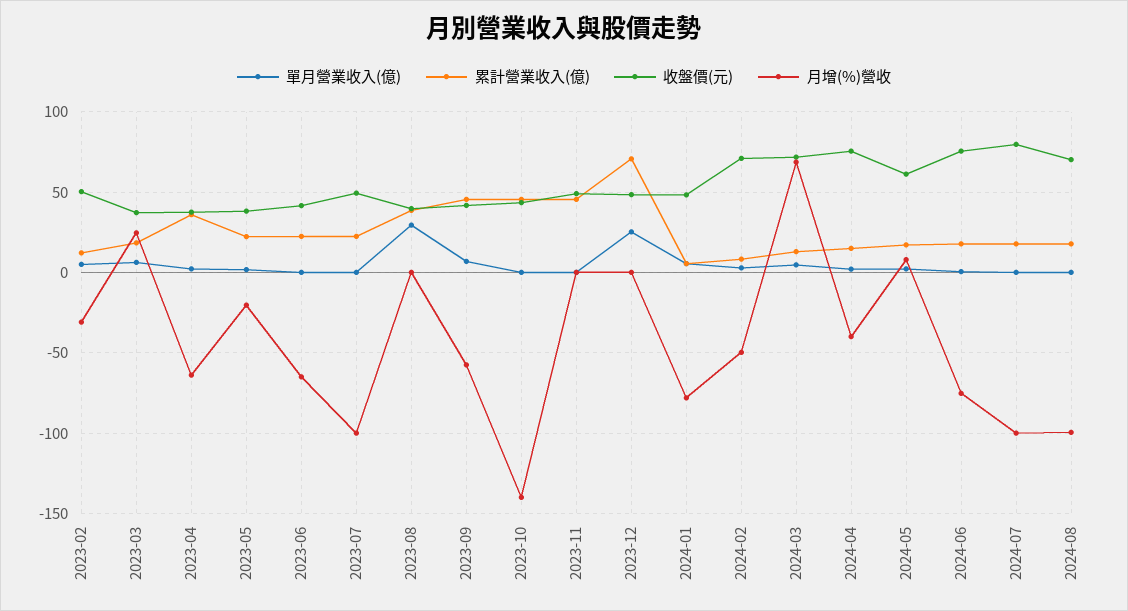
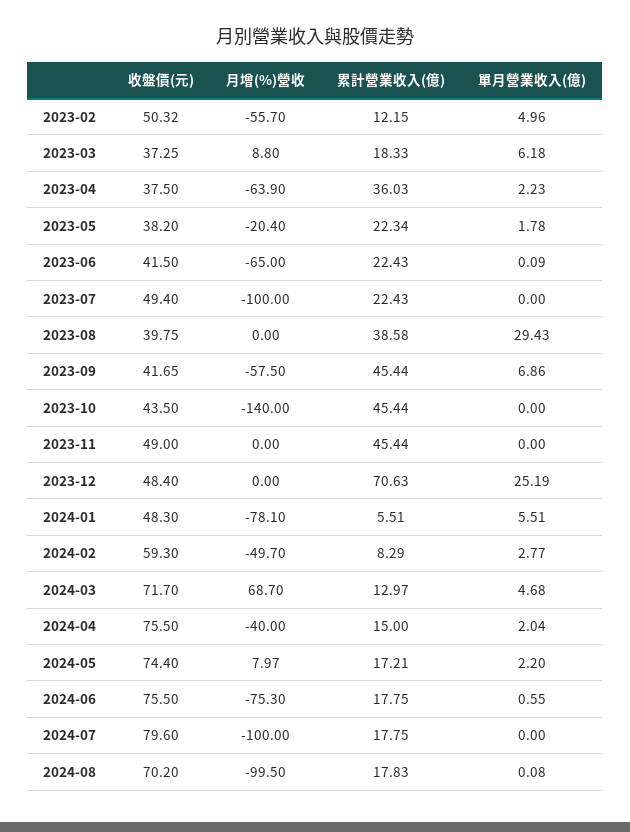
月增(%)營收, 2023-02: -30 -> -55.7
月增(%)營收, 2023-03: 25 -> 8.8
收盤價(元), 2024-02: 70 -> 59.3
收盤價(元), 2024-05: 60 -> 74.4

